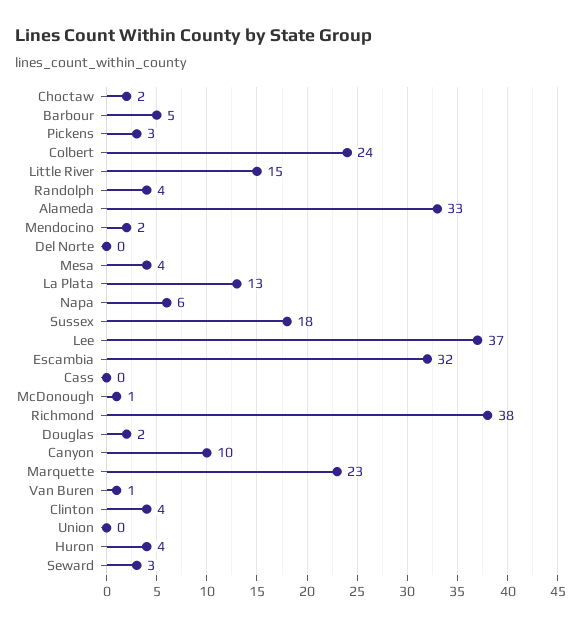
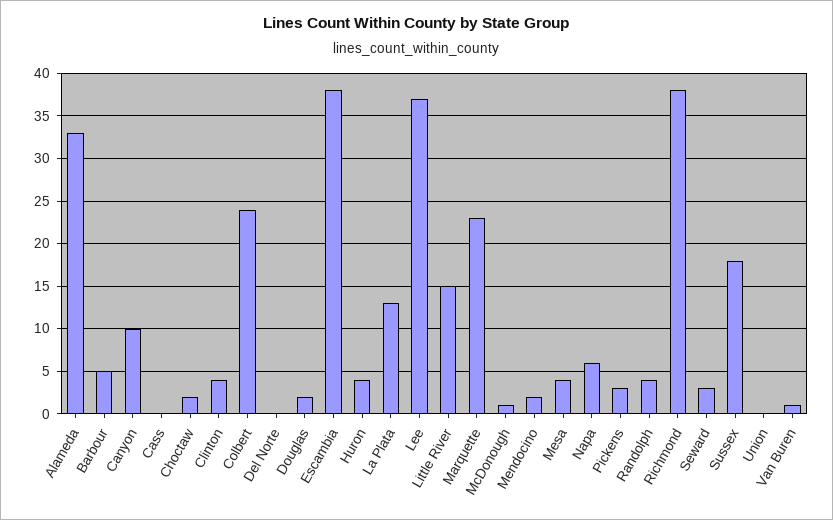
Escambia: 32 -> 38

